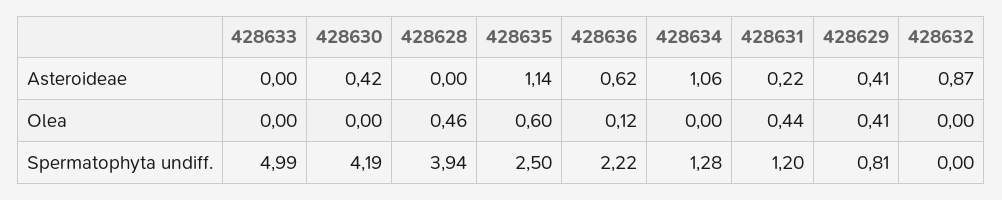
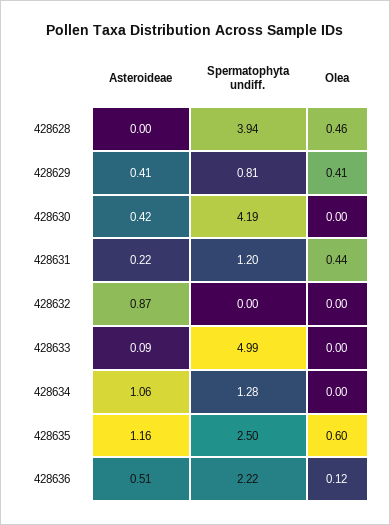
428633, Asteroideae: 0 -> 0.09
428635, Asteroideae: 1.14 -> 1.16
428636, Asteroideae: 0.62 -> 0.51

